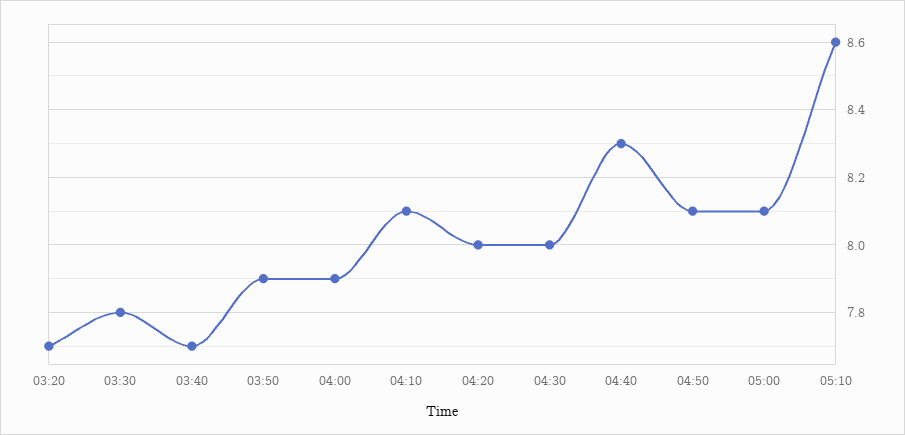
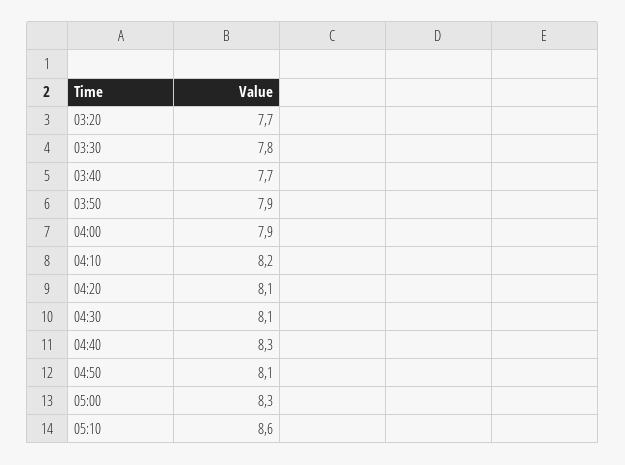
04:10: 8.1 -> 8.2
04:20: 8 -> 8.1
04:30: 8 -> 8.1
05:00: 8.1 -> 8.3

